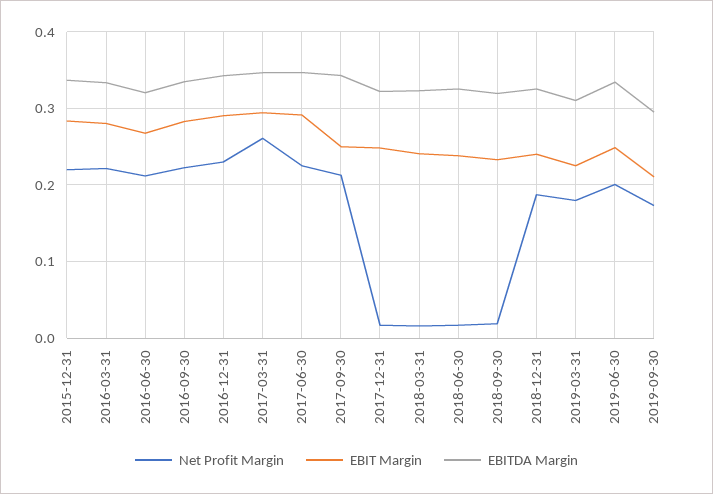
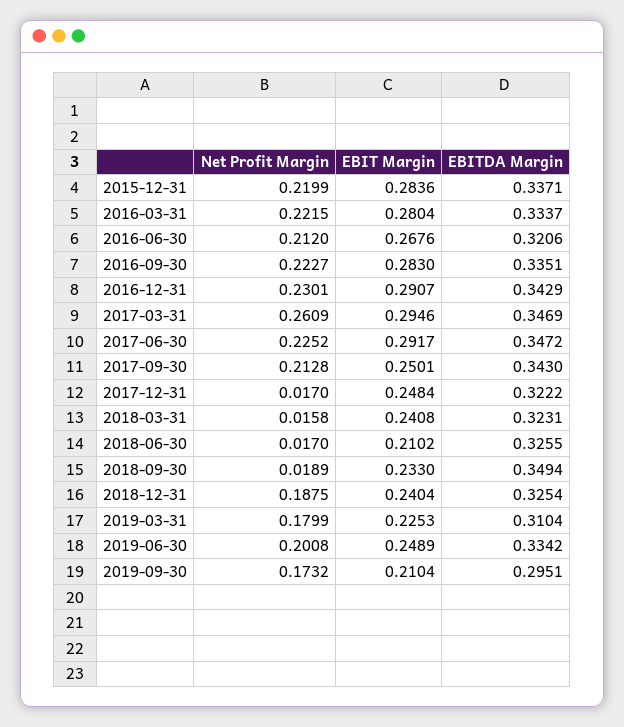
EBIT Margin, 2018-06-30: 0.24 -> 0.2102
EBITDA Margin, 2018-09-30: 0.32 -> 0.3494

